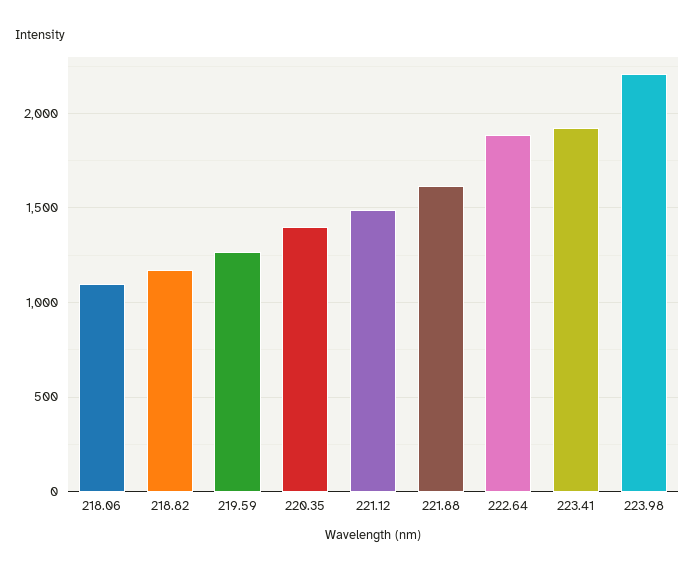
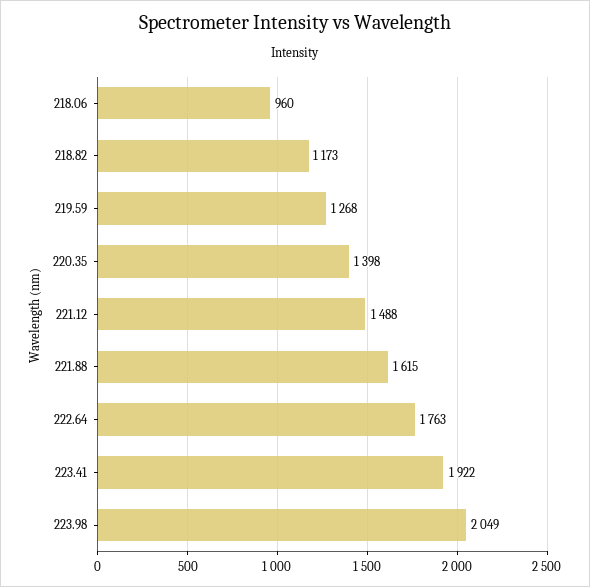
218.06: 1100 -> 960
222.64: 1900 -> 1763
223.98: 2200 -> 2049

